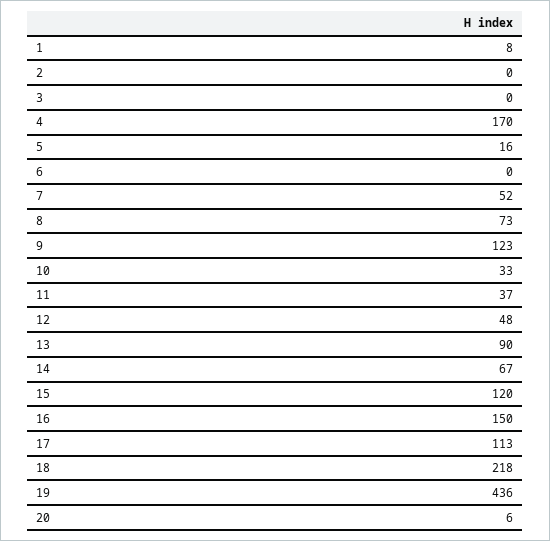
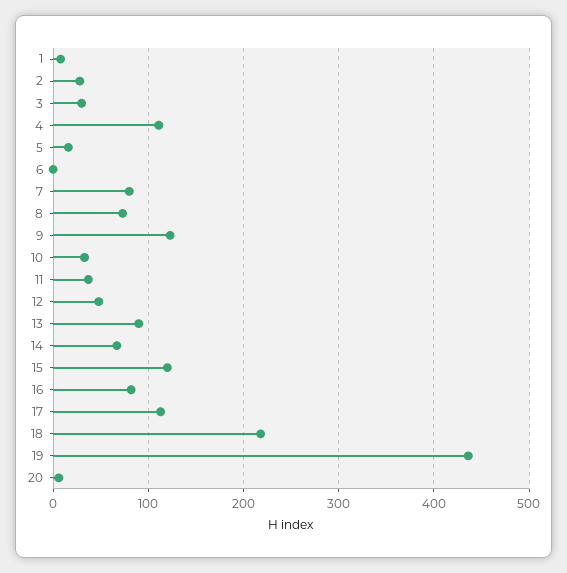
2: 0 -> 30
3: 0 -> 30
4: 170 -> 110
7: 52 -> 80
16: 150 -> 80

